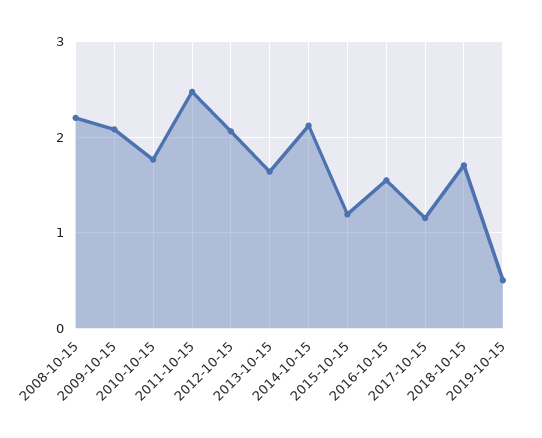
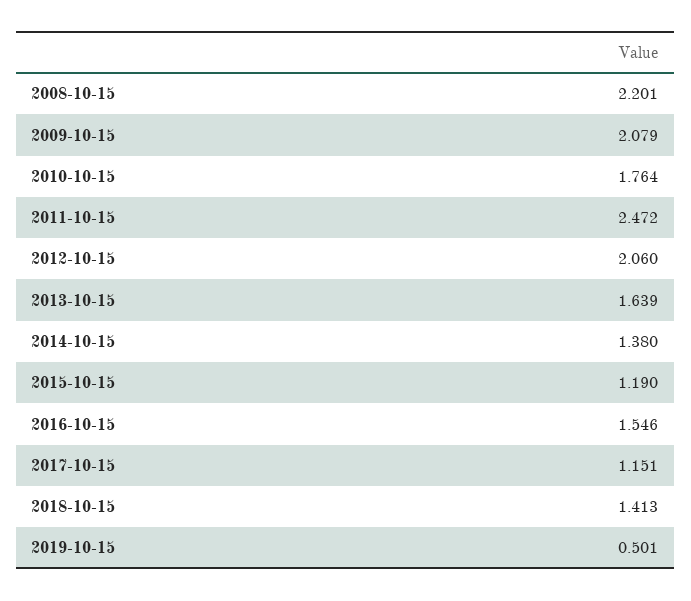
2014-10-15: 2.1 -> 1.38
2018-10-15: 1.7 -> 1.413

